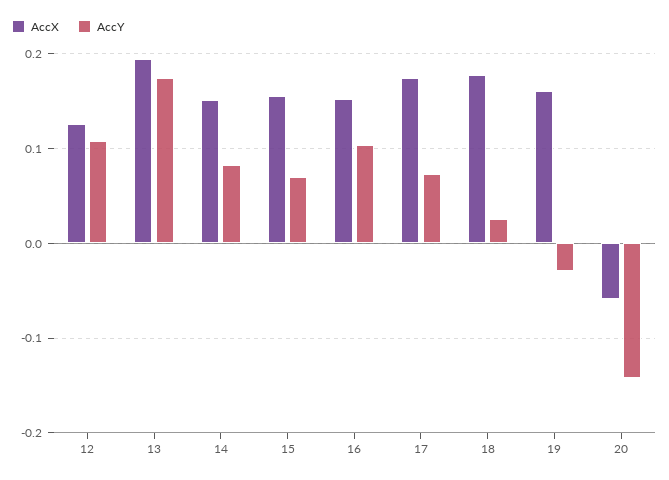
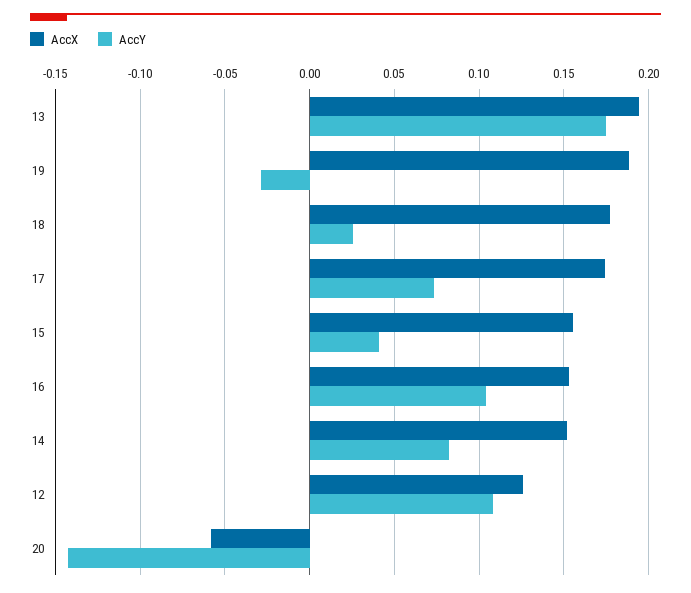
AccY, 15: 0.07 -> 0.04
AccX, 19: 0.16 -> 0.19

